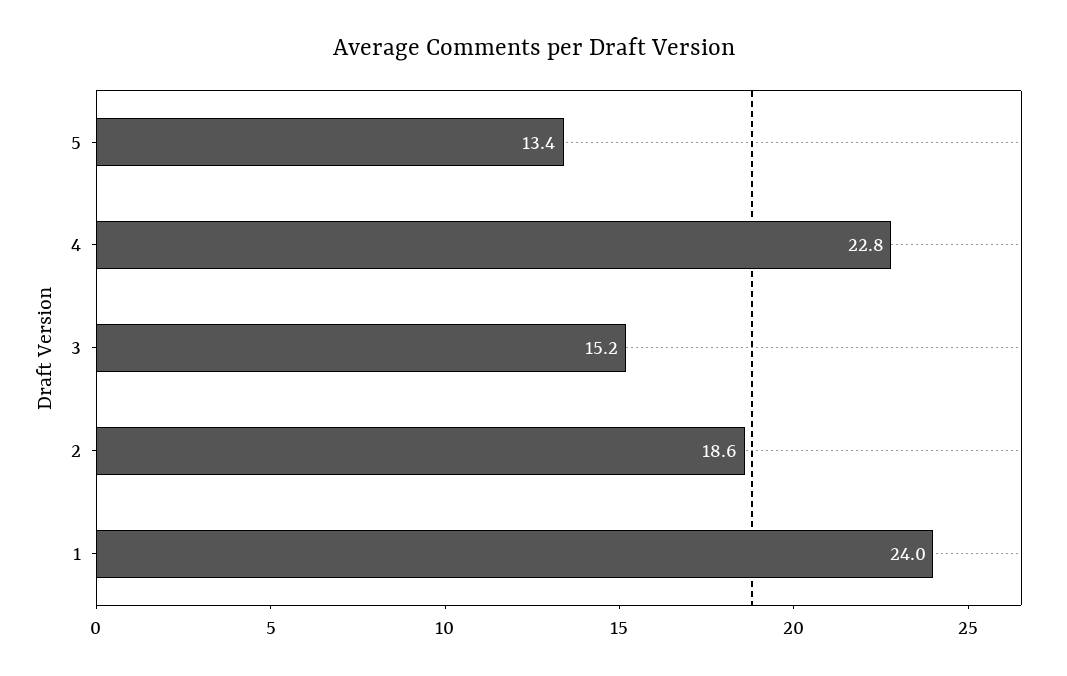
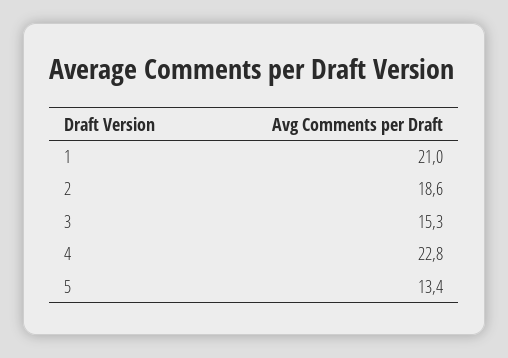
3: 15.2 -> 15.3
1: 24 -> 21

